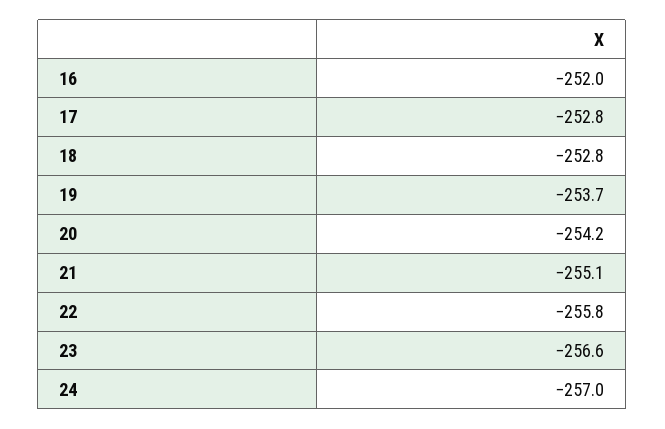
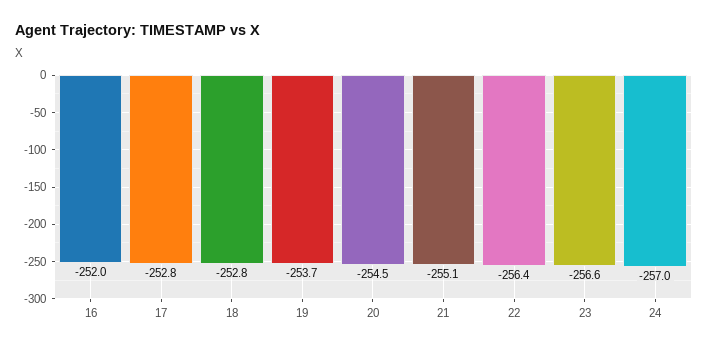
20: -254.2 -> -254.5
22: -255.8 -> -256.4

